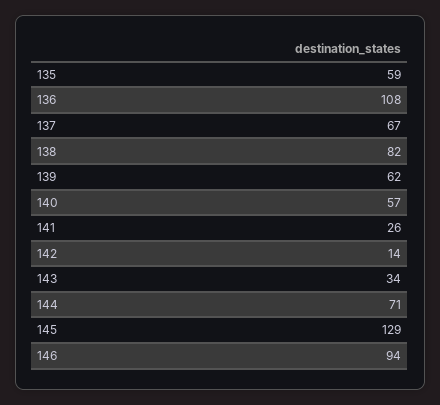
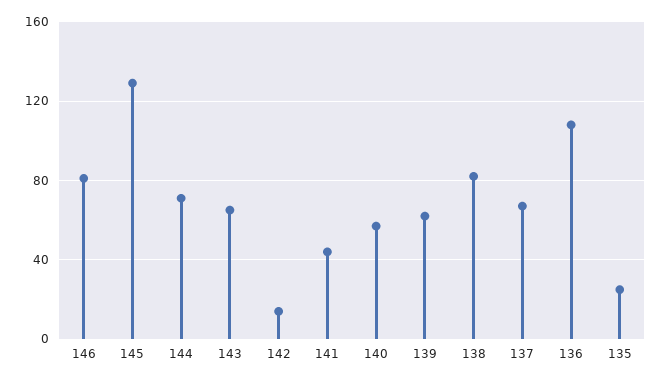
135: 59 -> 25
141: 26 -> 45
143: 34 -> 65
146: 94 -> 80

